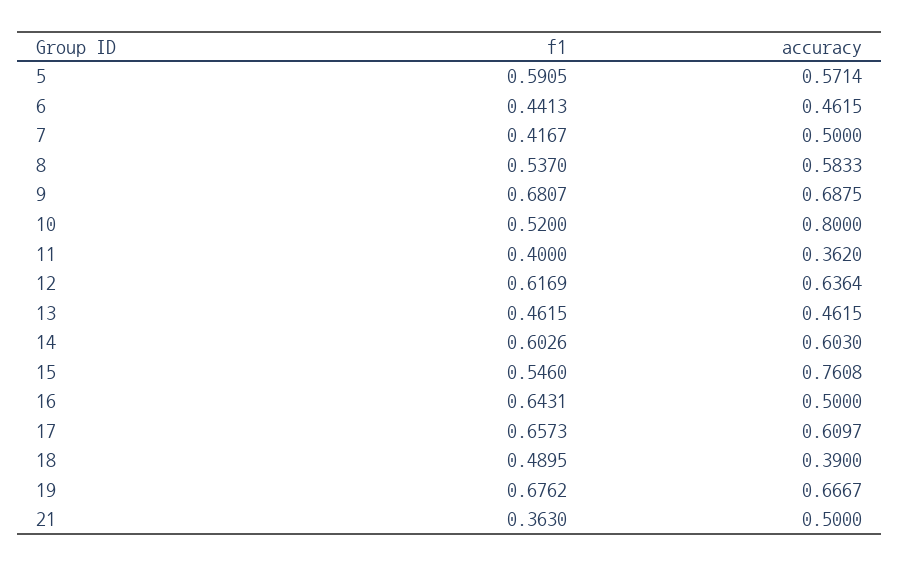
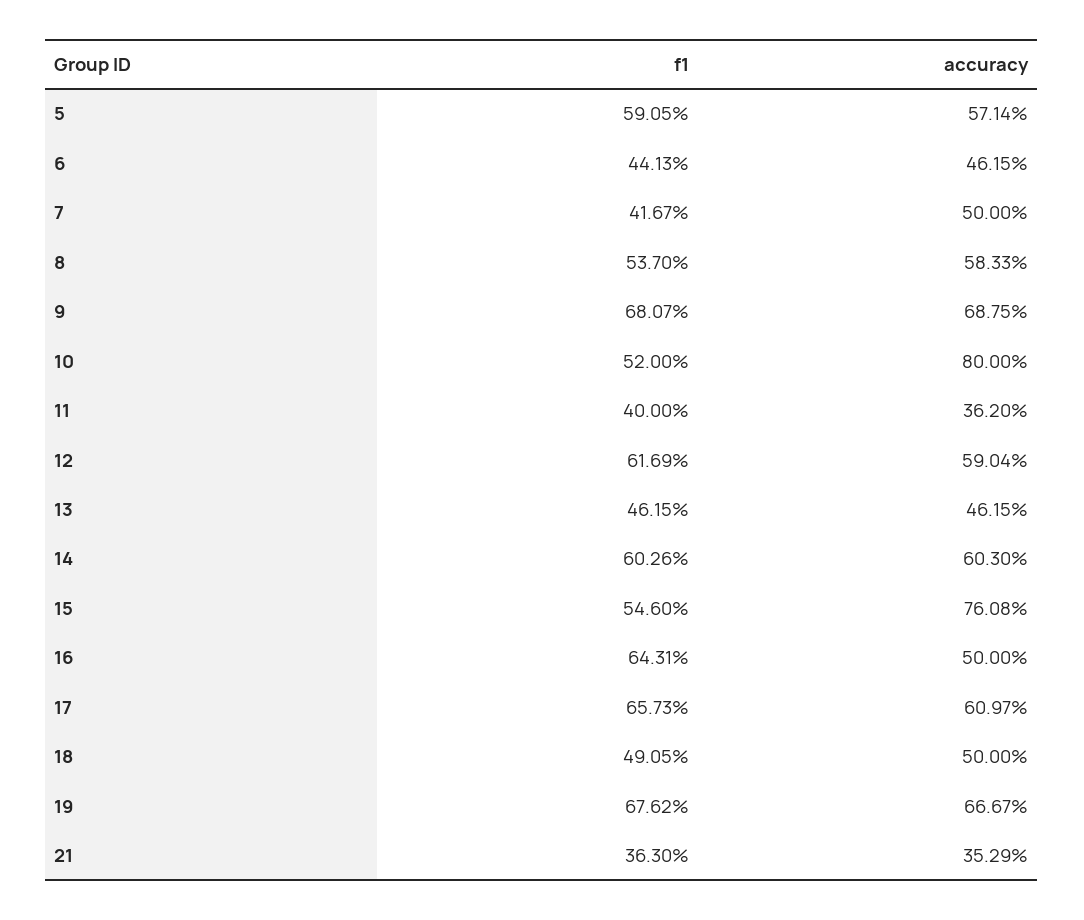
accuracy, 12: 0.6364 -> 0.5904
f1, 18: 0.4895 -> 0.4905
accuracy, 18: 0.39 -> 0.5
accuracy, 21: 0.5 -> 0.3529

